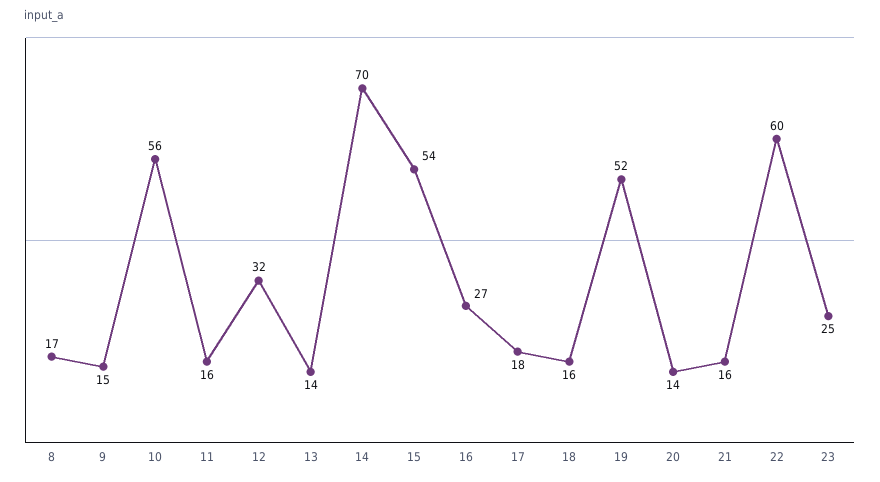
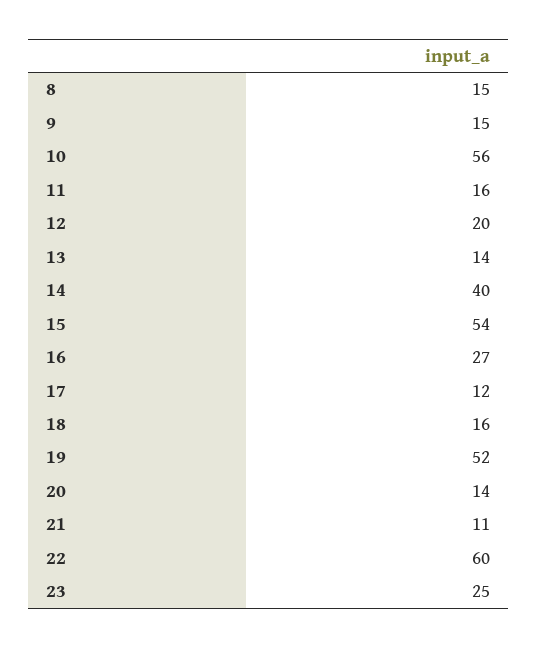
8: 17 -> 15
12: 32 -> 20
14: 70 -> 40
17: 18 -> 12
21: 16 -> 11

